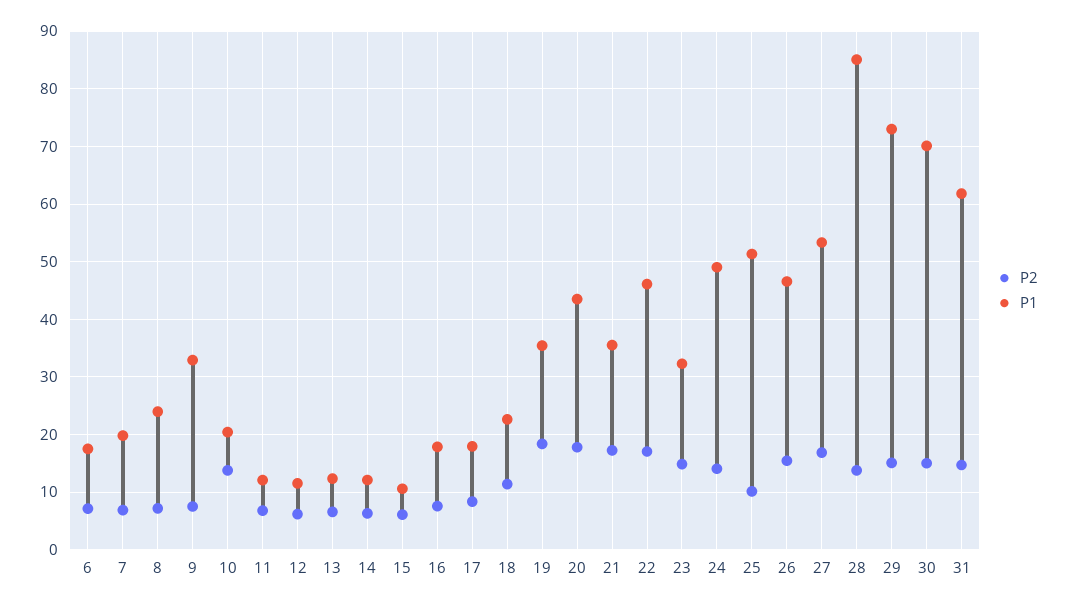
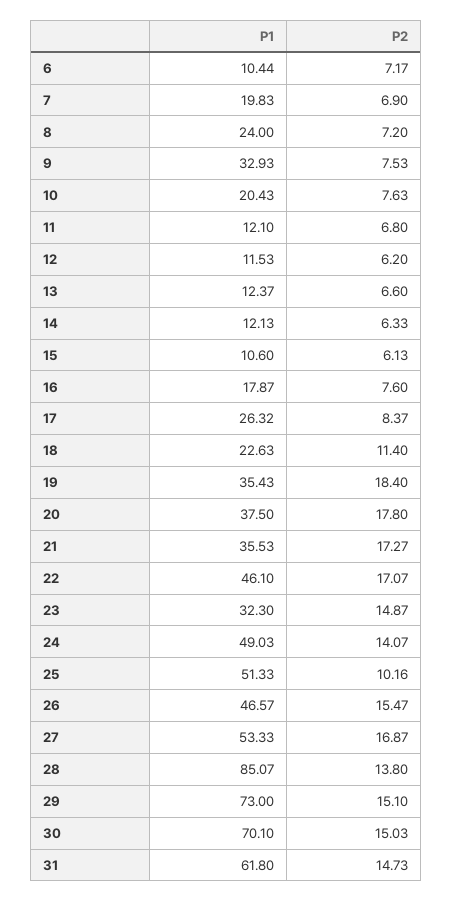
P1, 6: 18 -> 10.44
P2, 10: 14 -> 7.63
P1, 17: 18 -> 26.32
P1, 20: 44 -> 37.5

